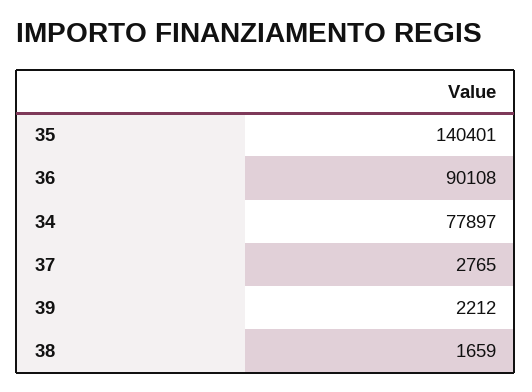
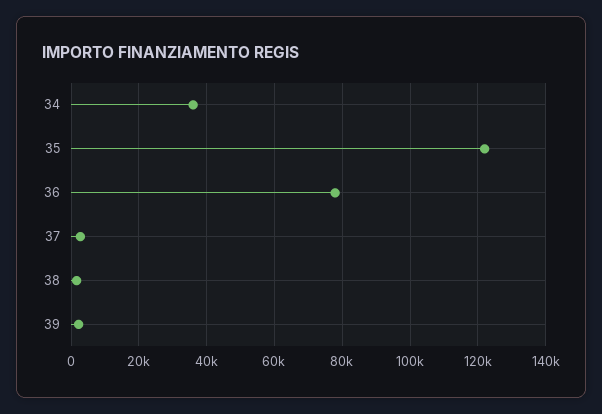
35: 140401 -> 122000
36: 90108 -> 78000
34: 77897 -> 36000

